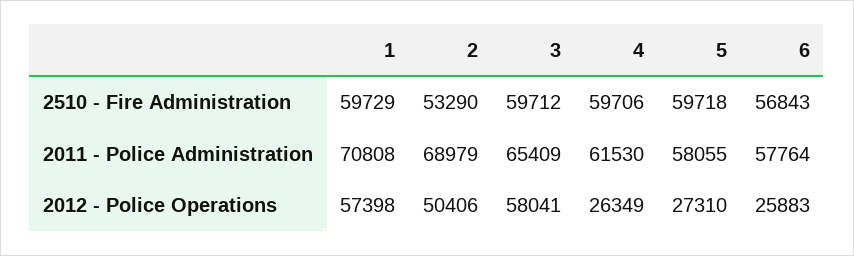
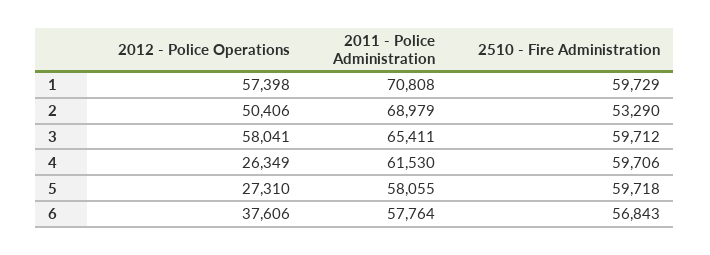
3, 2011 - Police Administration: 65409 -> 65411
6, 2012 - Police Operations: 25883 -> 37606

